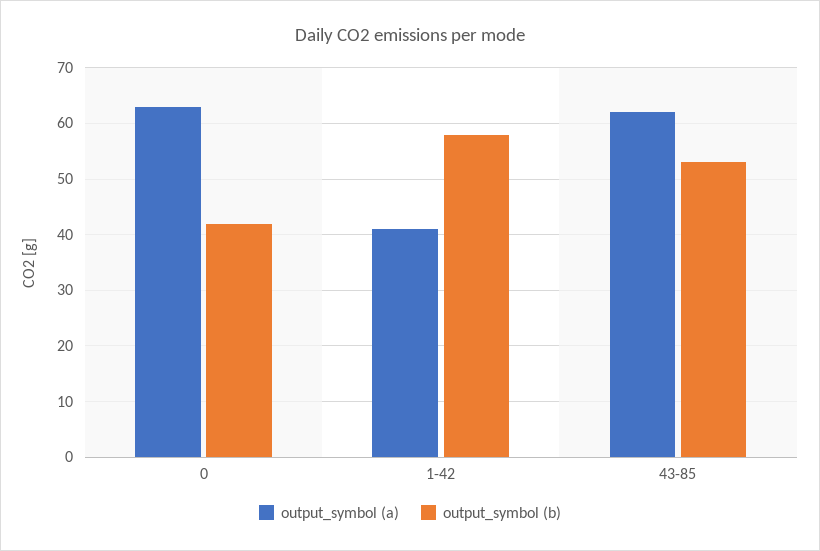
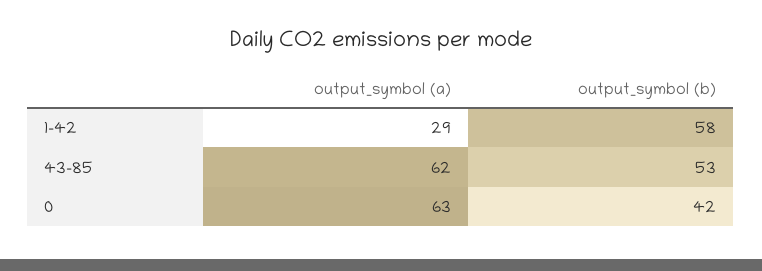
output_symbol (a), 1-42: 40 -> 29

